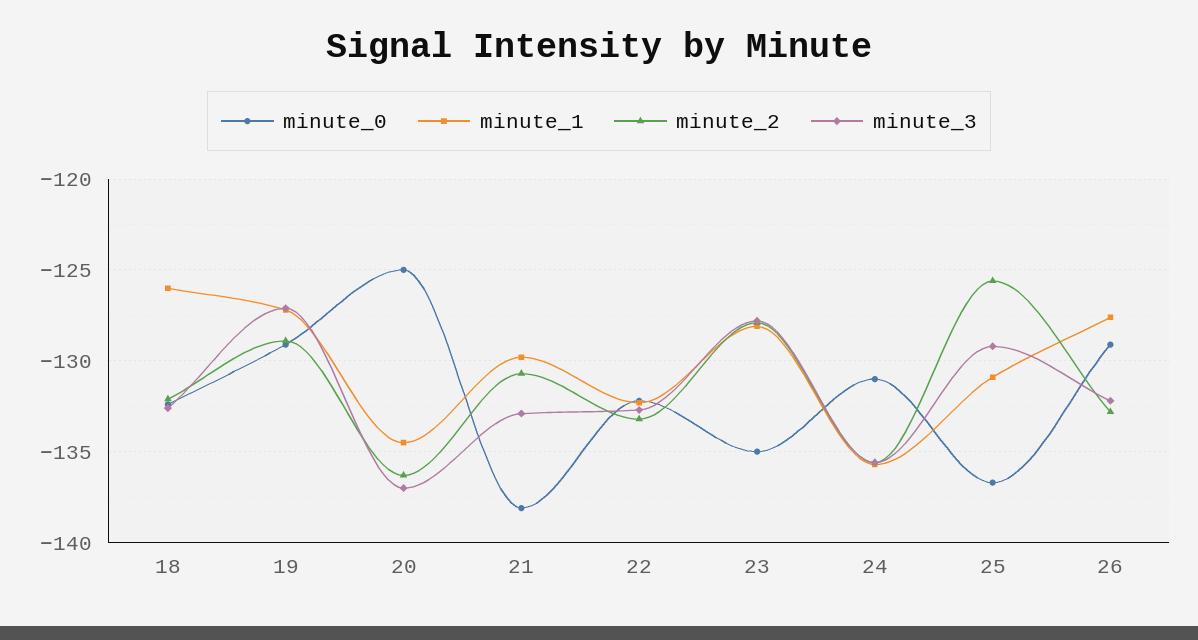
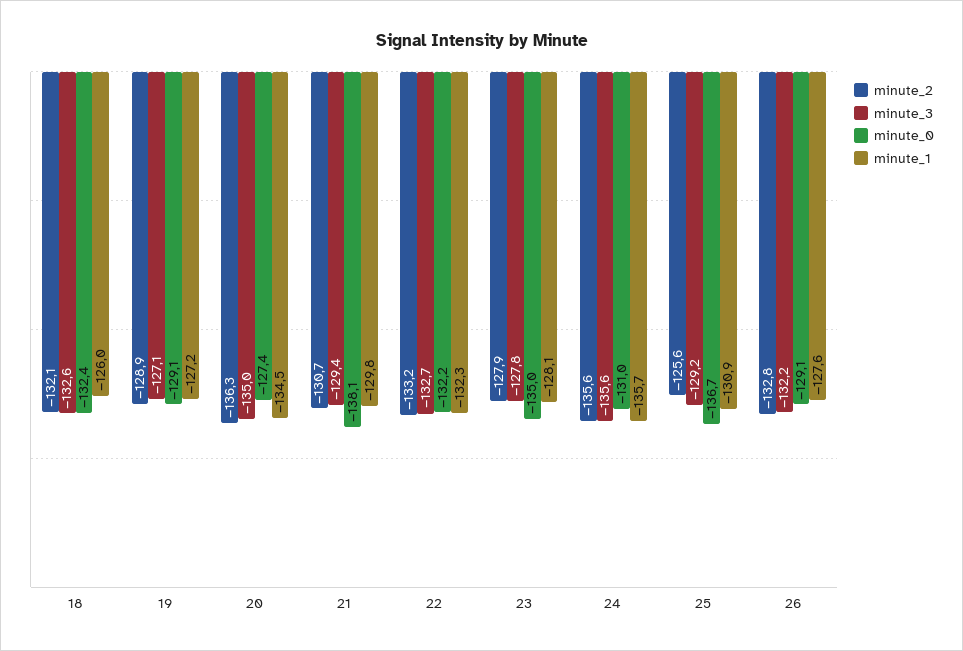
minute_0, 20: -125 -> -127.4
minute_3, 20: -137 -> -135
minute_3, 21: -133 -> -129.4

